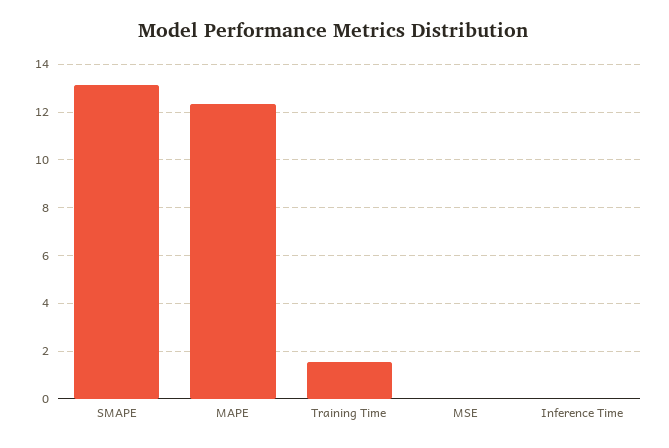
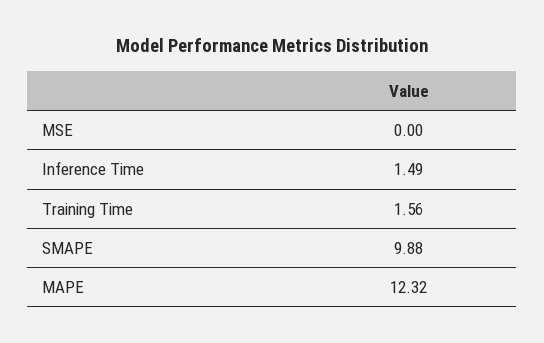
SMAPE: 13 -> 9.88
Inference Time: 0 -> 1.49

